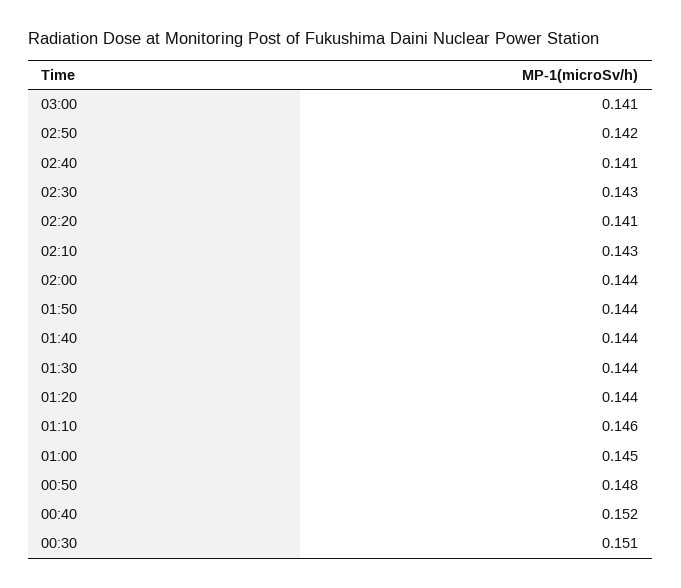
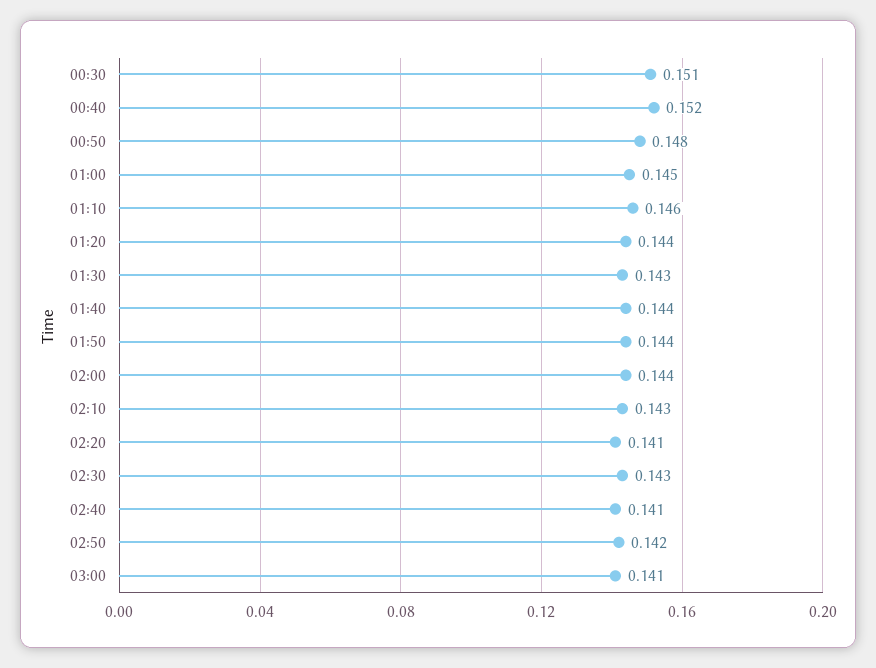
01:30: 0.144 -> 0.143

